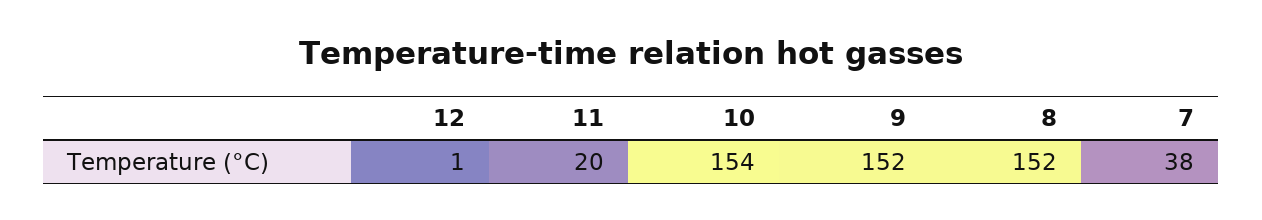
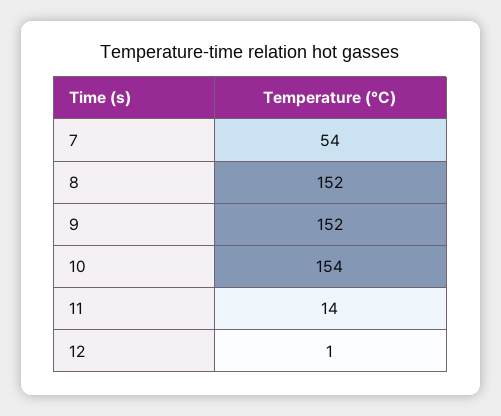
11: 20 -> 14
7: 38 -> 54

